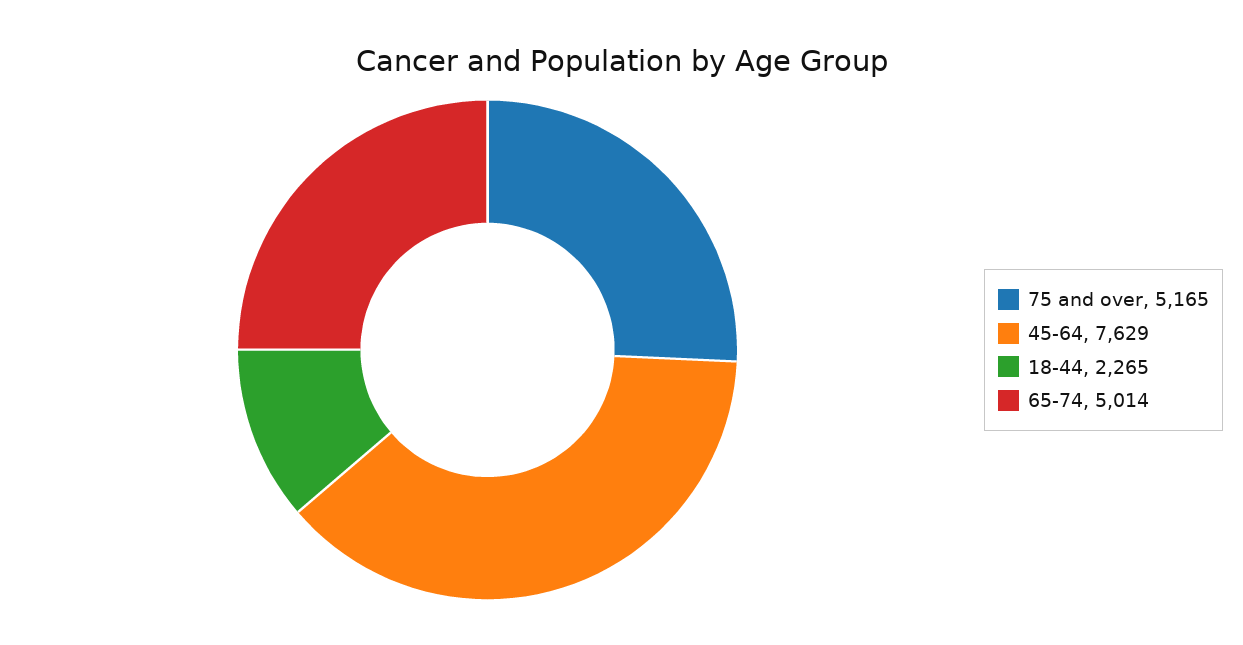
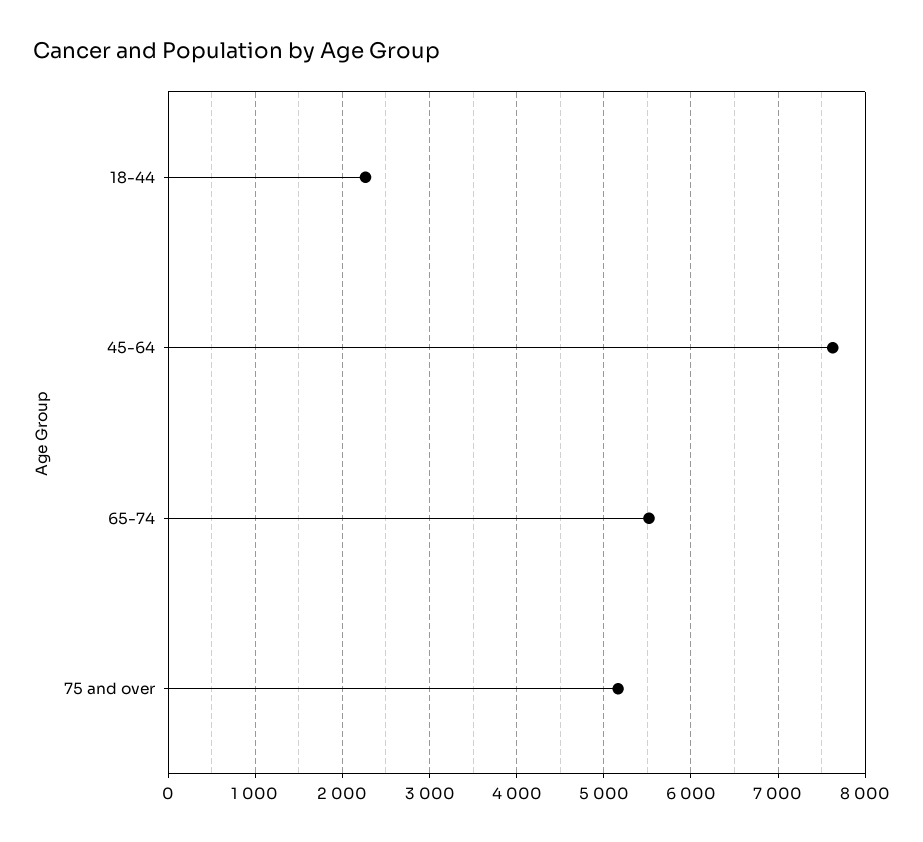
65-74: 5014 -> 5500

